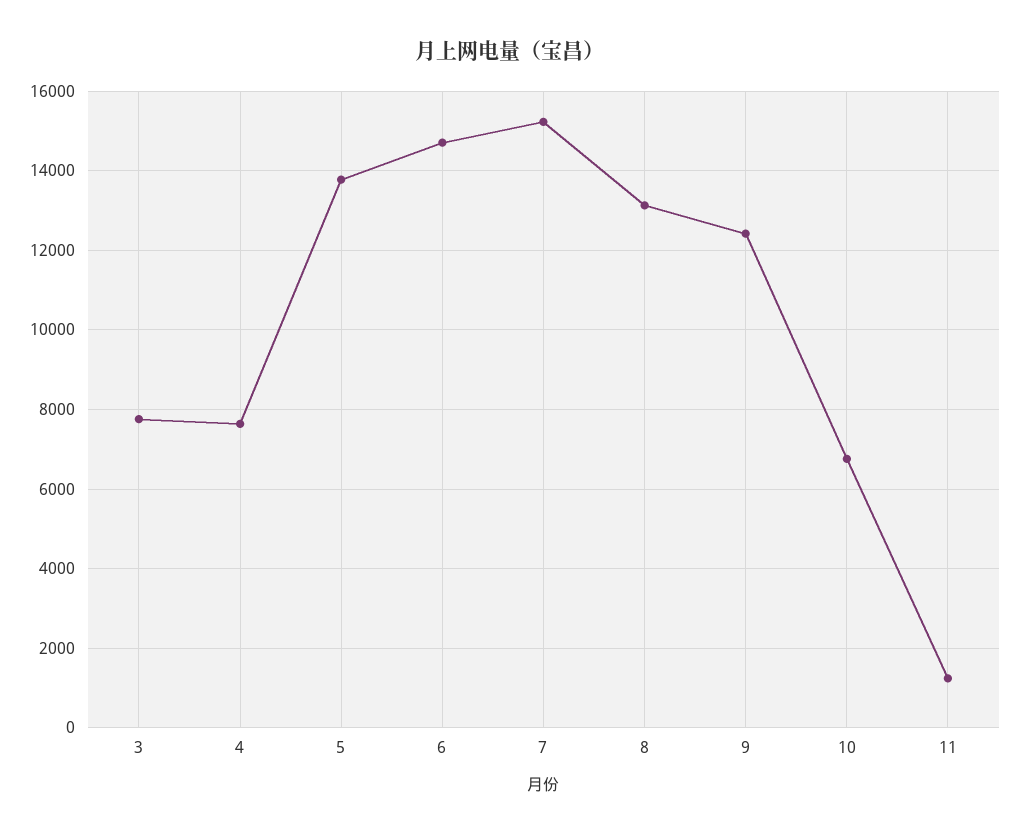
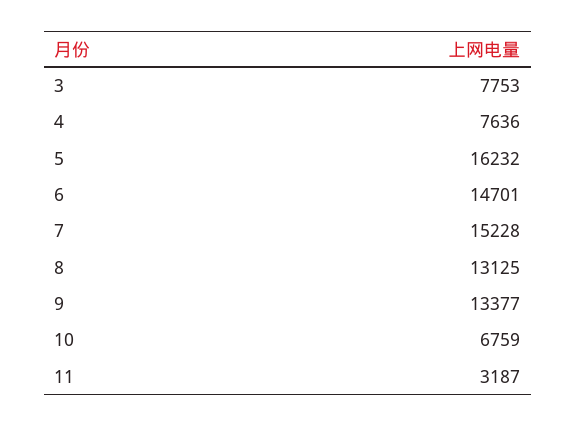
5: 13800 -> 16232
9: 12400 -> 13377
11: 1200 -> 3187

